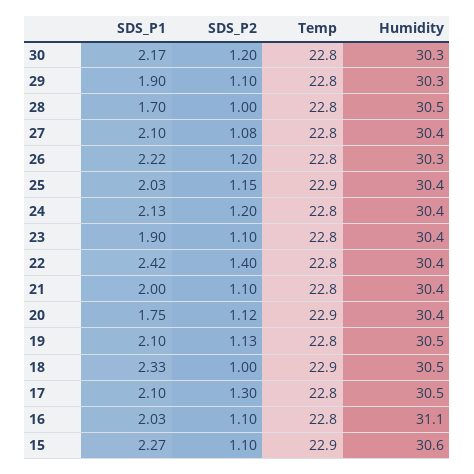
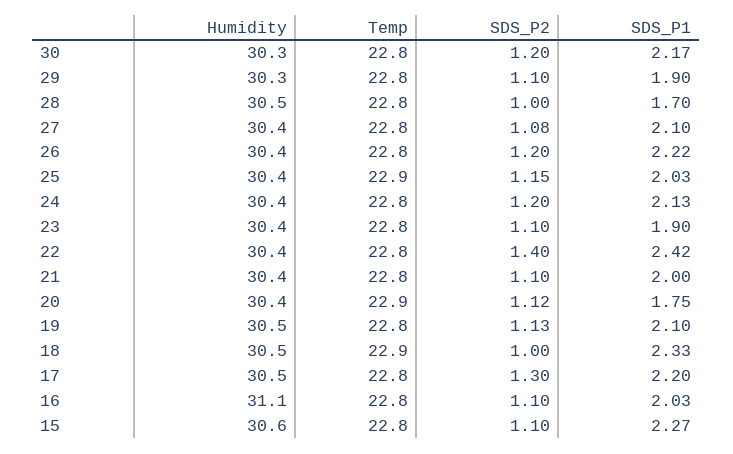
Humidity, 26: 30.3 -> 30.4
SDS_P1, 17: 2.1 -> 2.2
Temp, 15: 22.9 -> 22.8

